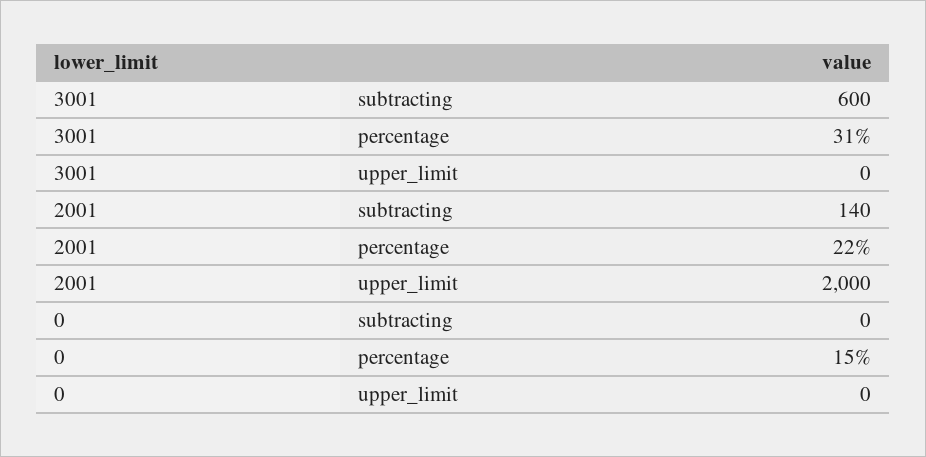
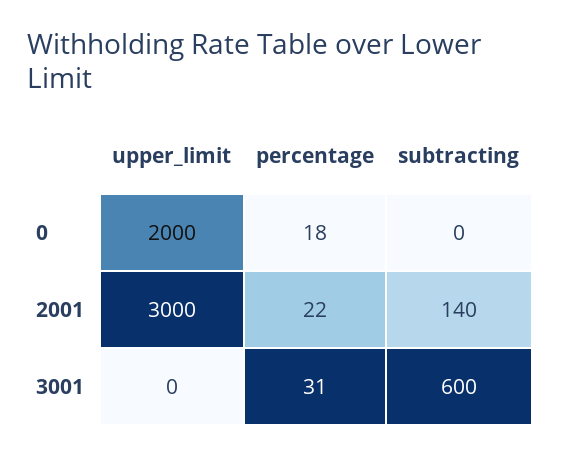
2001, upper_limit: 2000 -> 3000
0, percentage: 15 -> 18
0, upper_limit: 0 -> 2000

